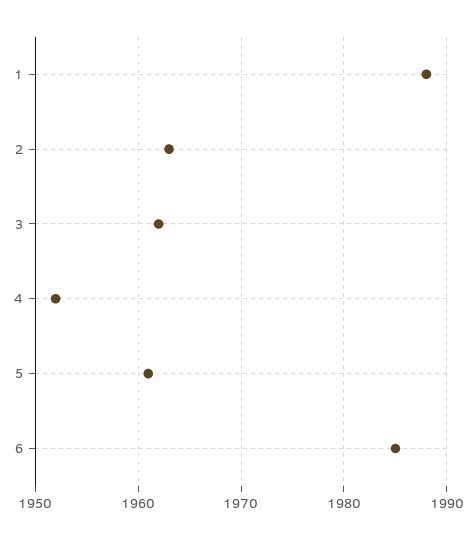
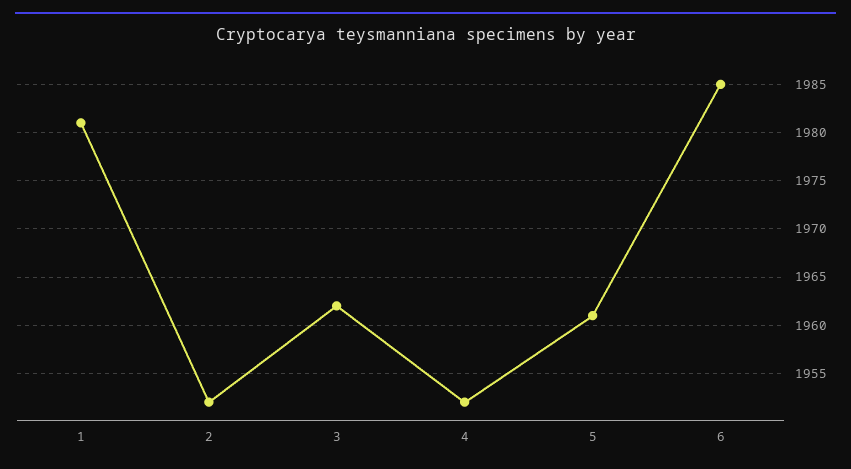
1: 1988 -> 1981
2: 1963 -> 1952

